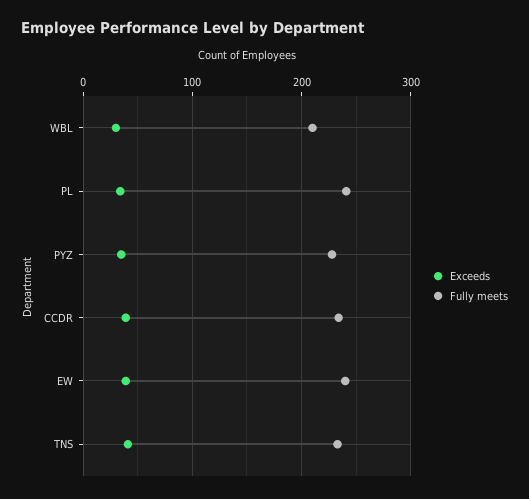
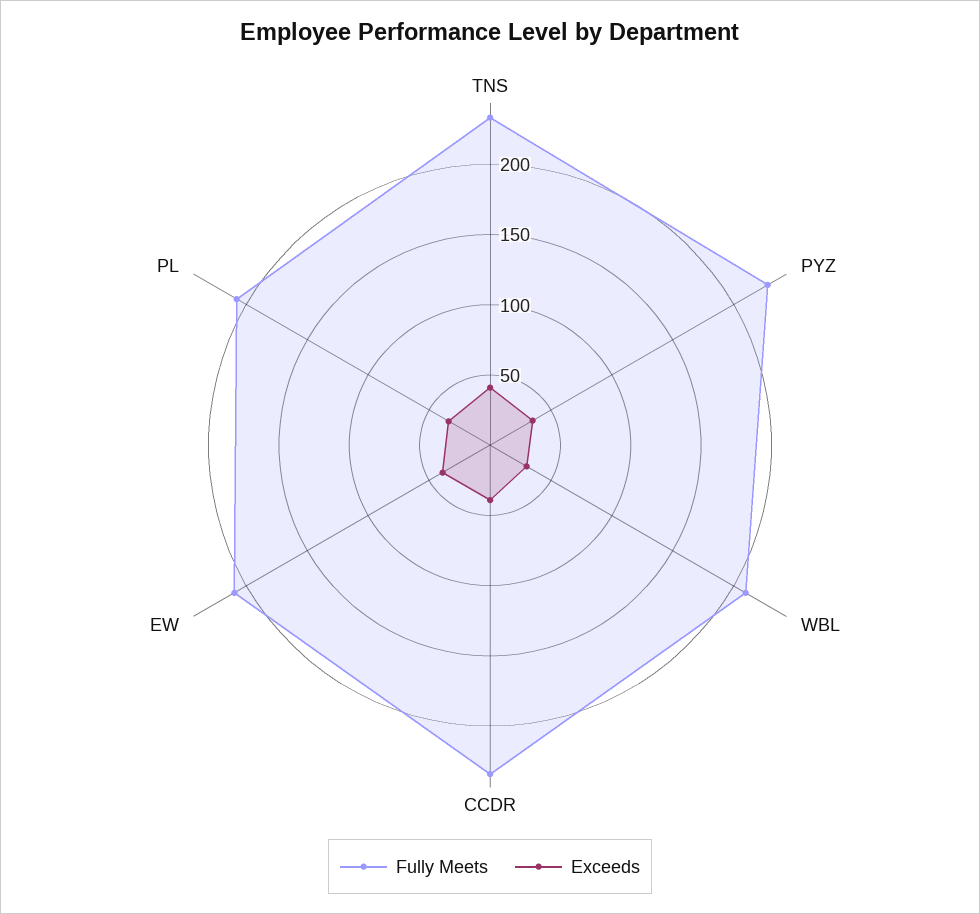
Fully meets, PL: 240 -> 210
Fully meets, EW: 240 -> 210

